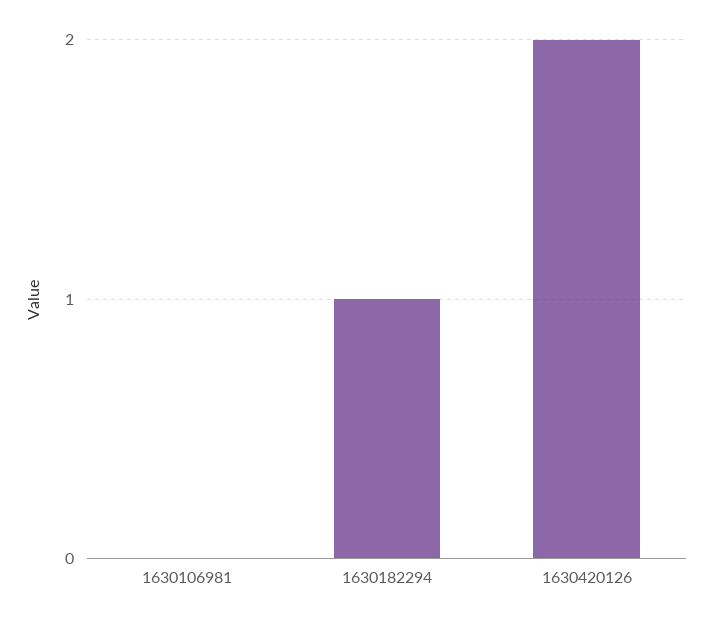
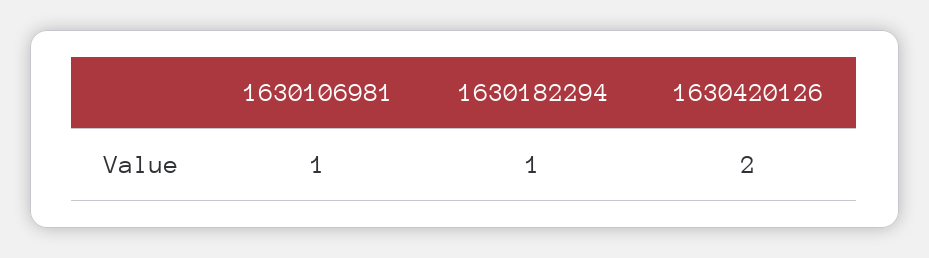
1630106981: 0 -> 1

